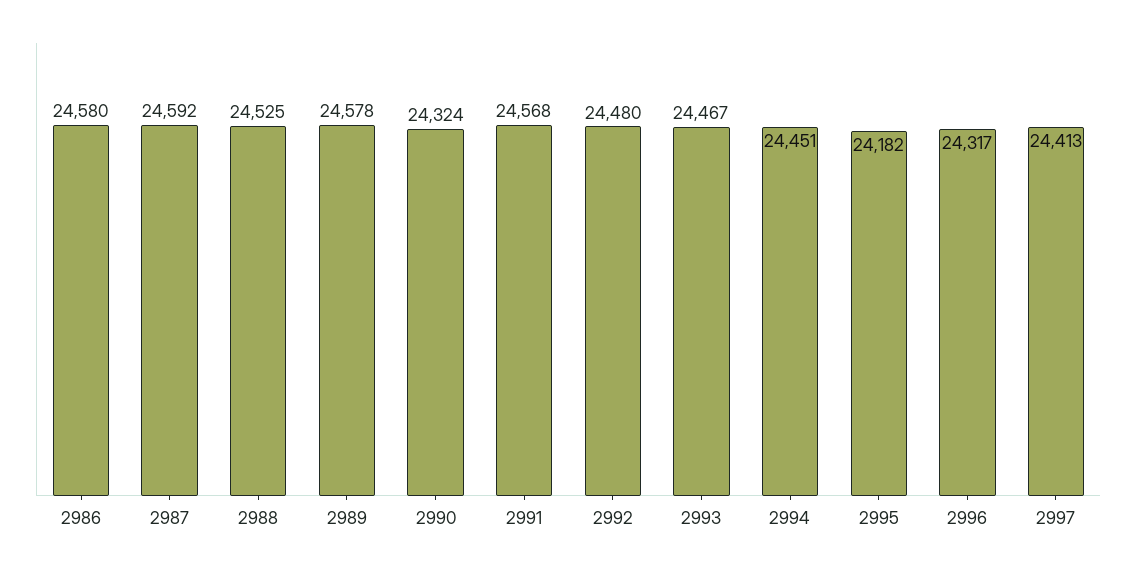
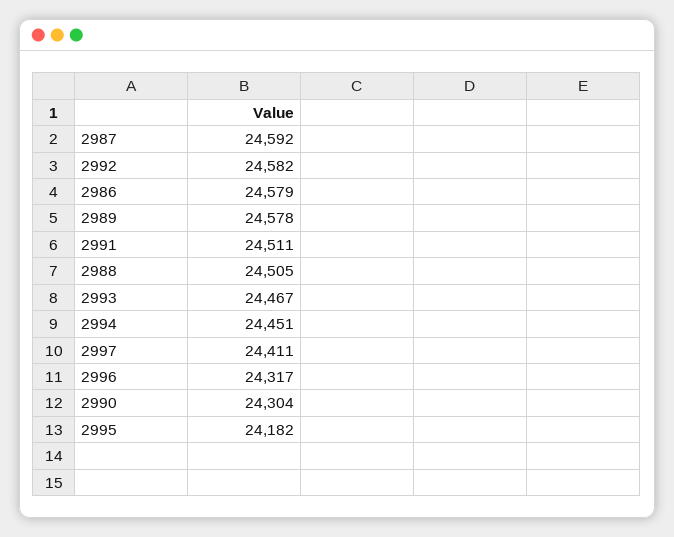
2986: 24580 -> 24579
2988: 24525 -> 24505
2990: 24324 -> 24304
2991: 24568 -> 24511
2992: 24480 -> 24582
2997: 24413 -> 24411

